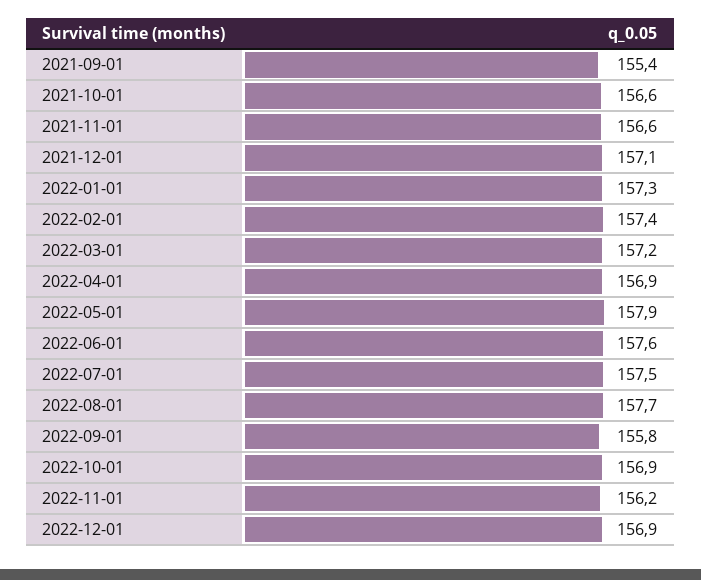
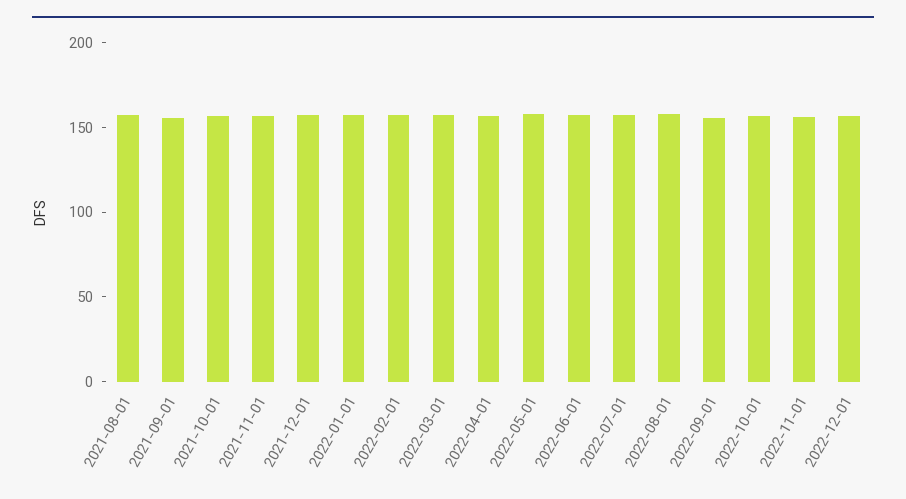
2021-08-01: none -> 160

